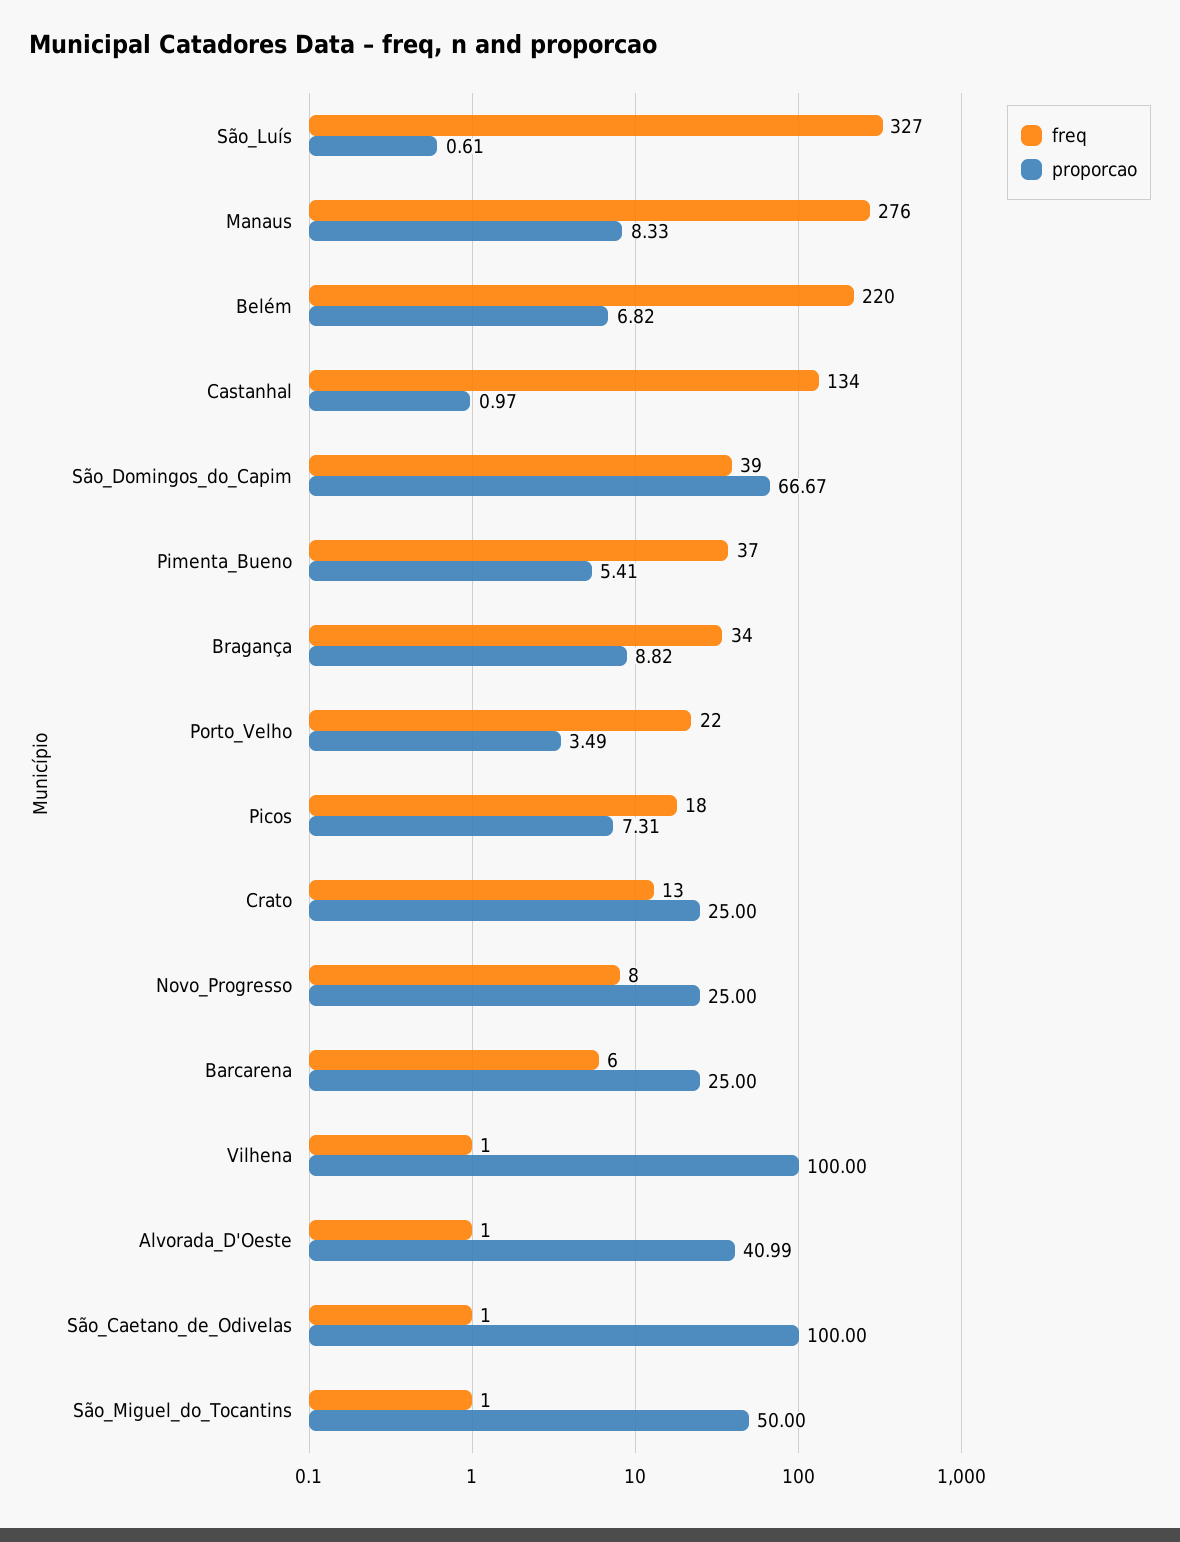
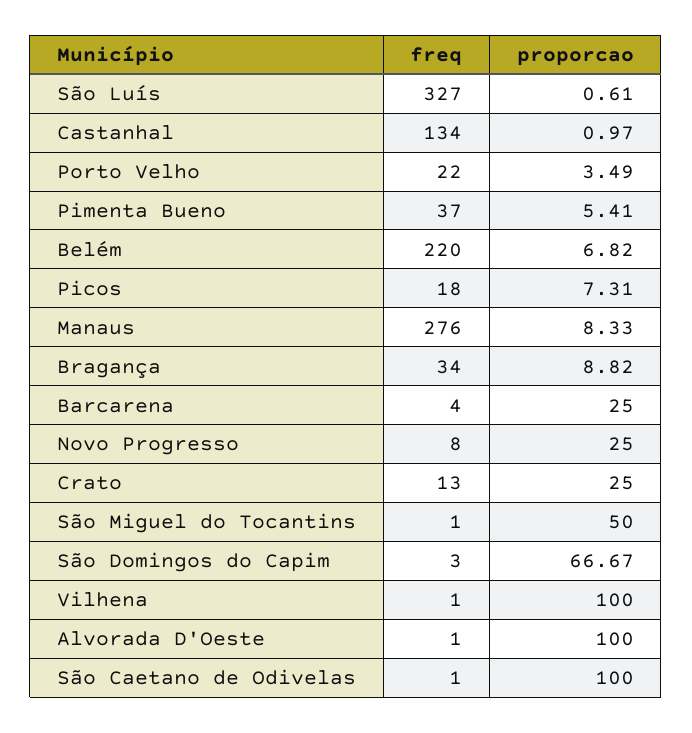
freq, São_Domingos_do_Capim: 39 -> 3
freq, Barcarena: 6 -> 4
proporcao, Alvorada_D'Oeste: 40.99 -> 100

